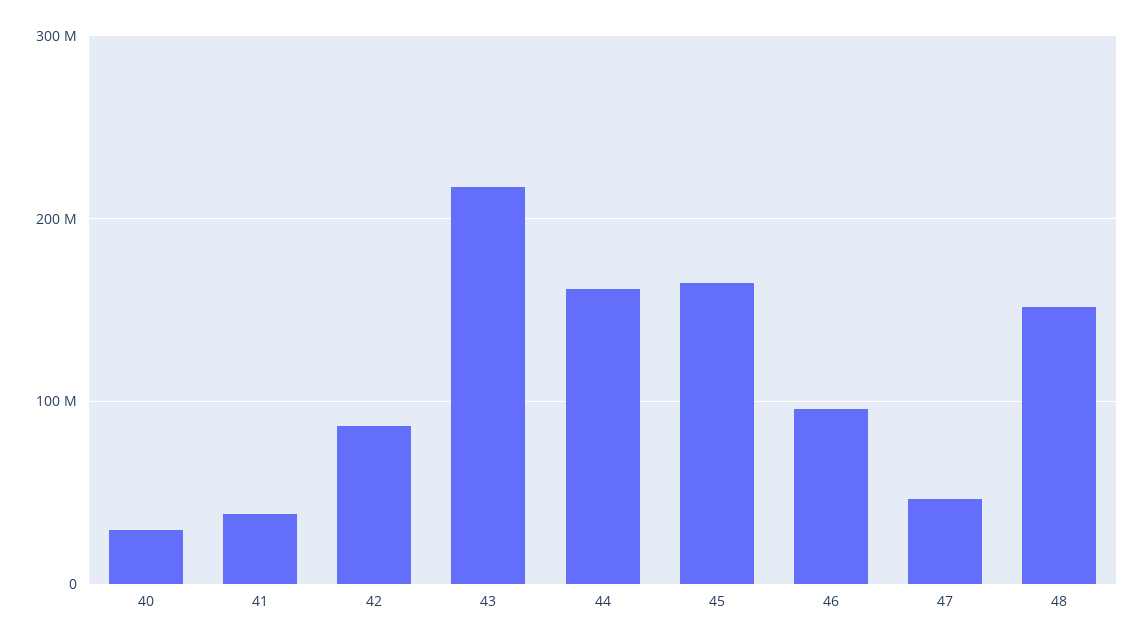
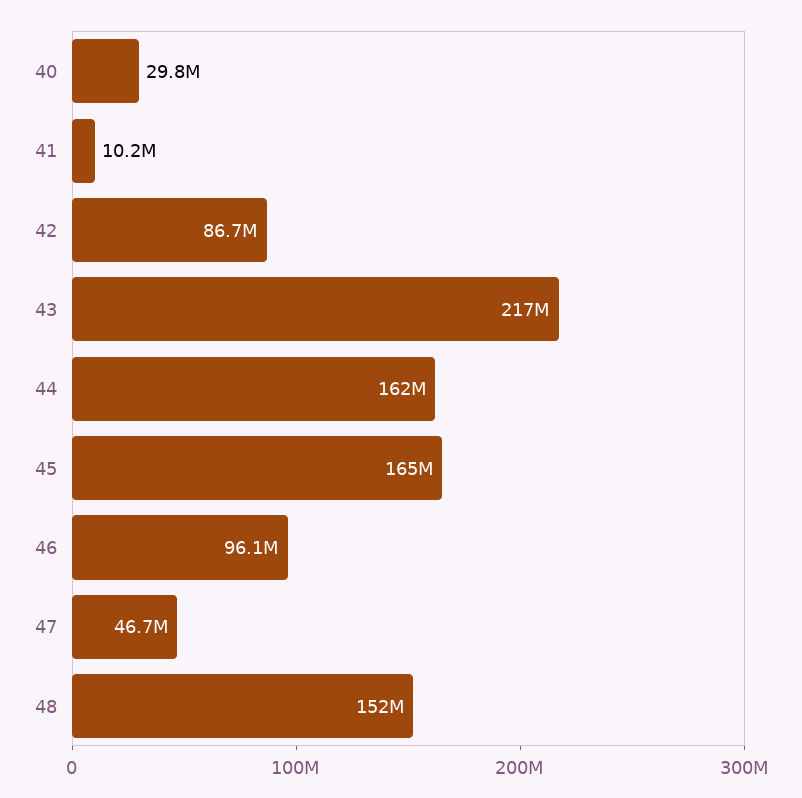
41: 40000000 -> 10200000

